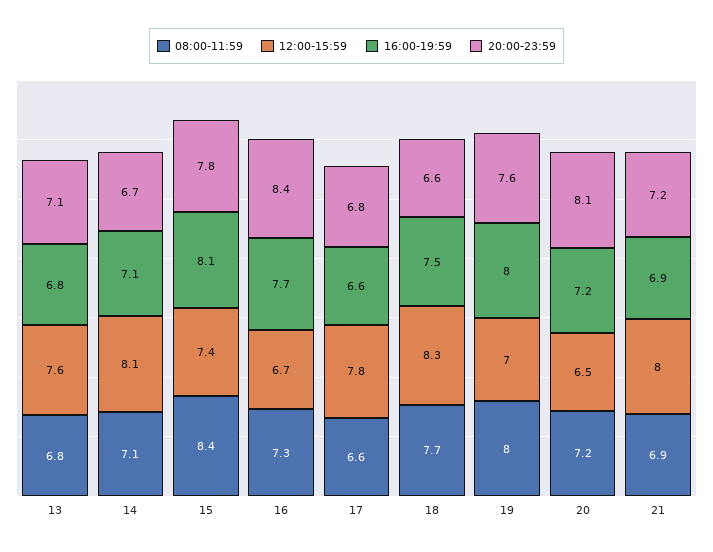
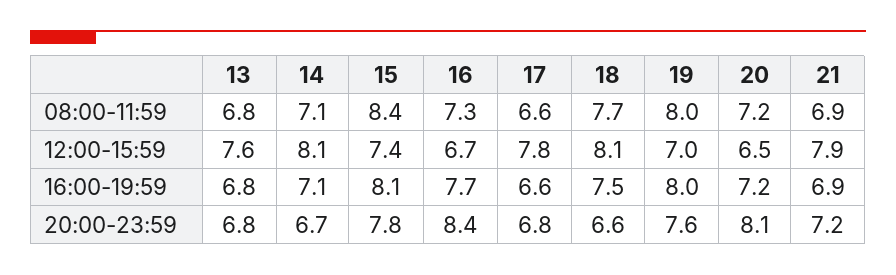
20:00-23:59, 13: 7.1 -> 6.8
12:00-15:59, 18: 8.3 -> 8.1
12:00-15:59, 21: 8 -> 7.9

